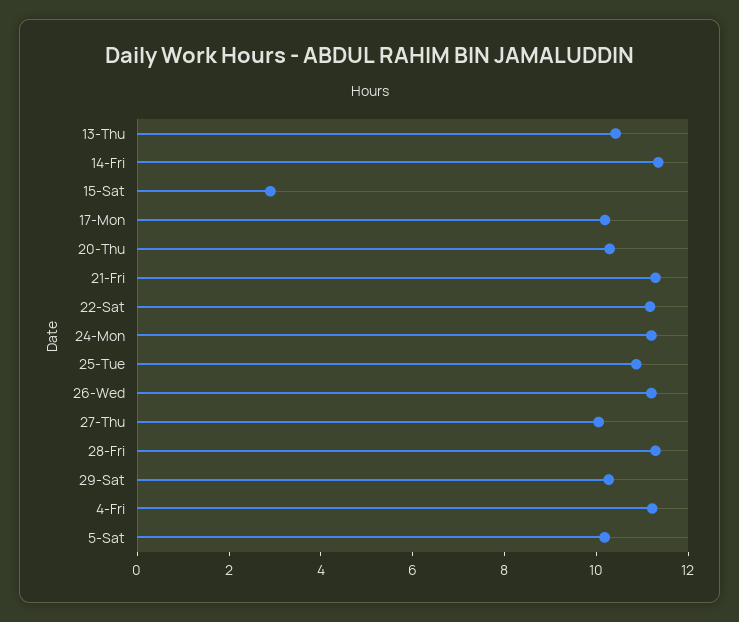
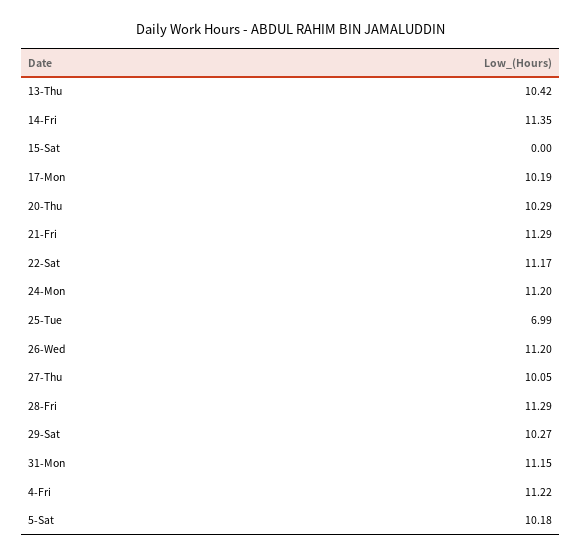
15-Sat: 3 -> 0
25-Tue: 11 -> 6.99
31-Mon: none -> 11.15

